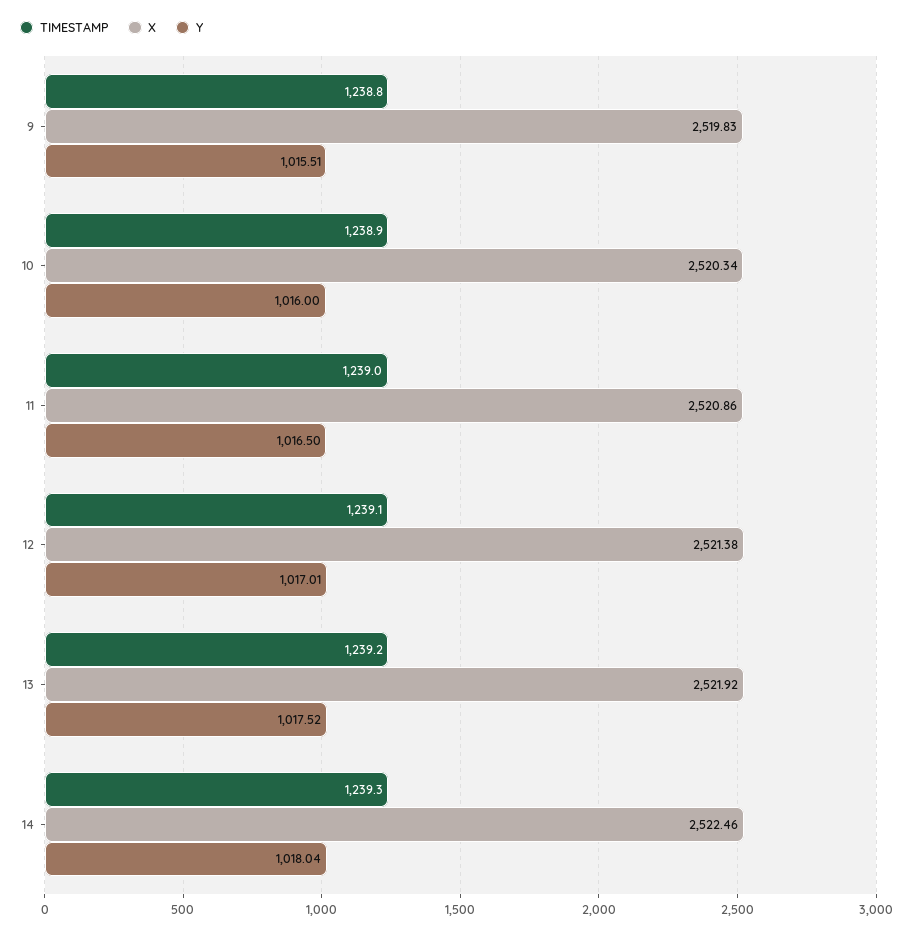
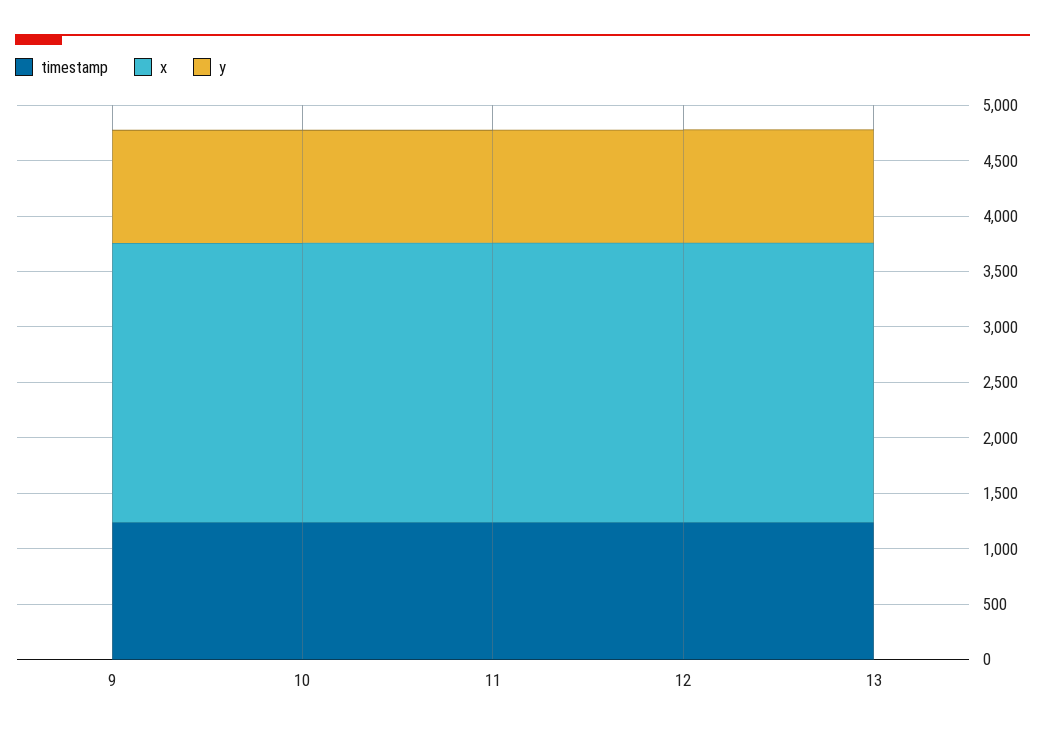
TIMESTAMP, 14: 1239.3 -> none
X, 14: 2522.46 -> none
Y, 14: 1018.04 -> none

